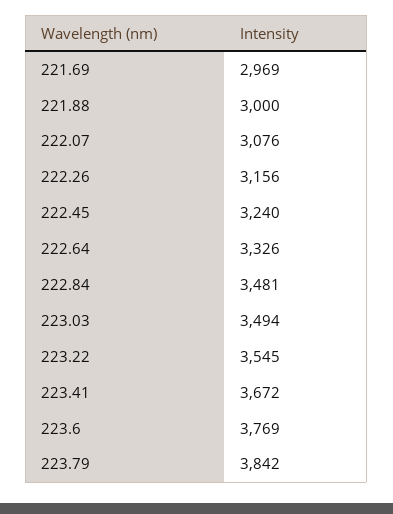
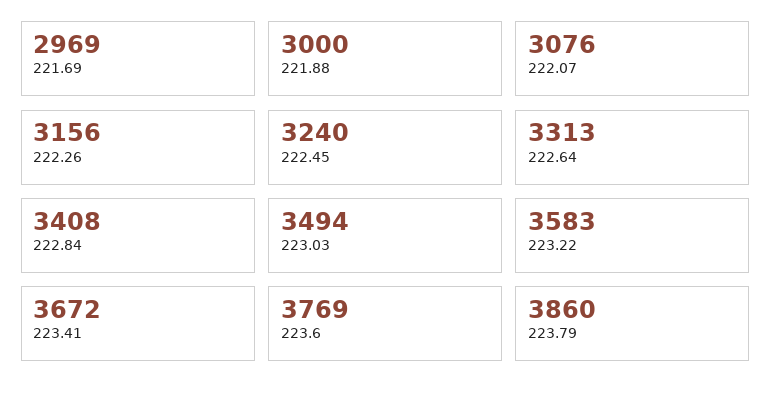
222.64: 3326 -> 3313
222.84: 3481 -> 3408
223.22: 3545 -> 3583
223.79: 3842 -> 3860

